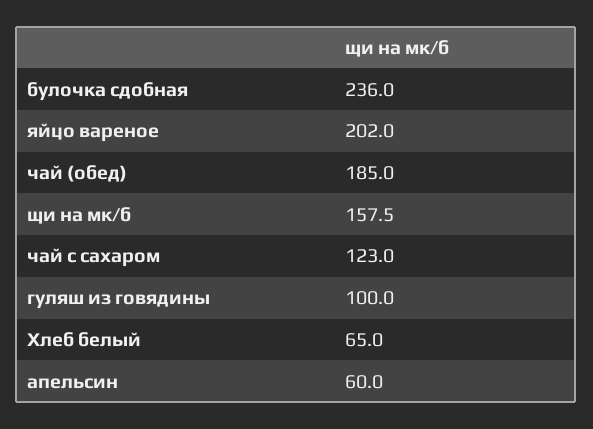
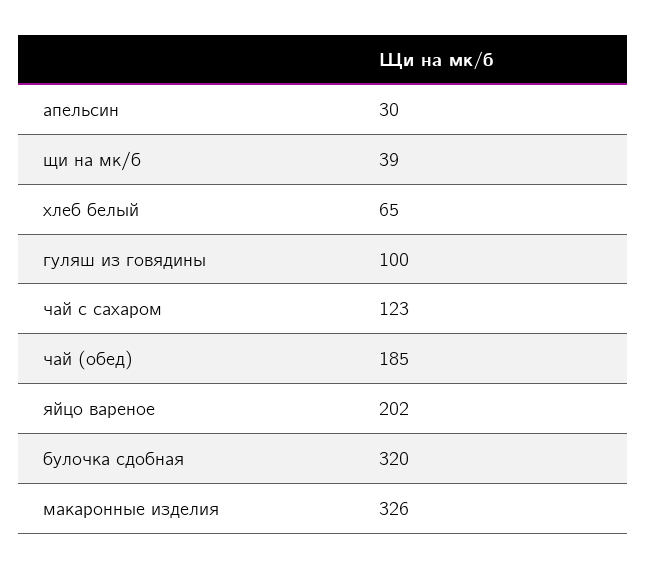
булочка сдобная: 236 -> 320
щи на мк/б: 157.5 -> 39
апельсин: 60 -> 30
макаронные изделия: none -> 326

